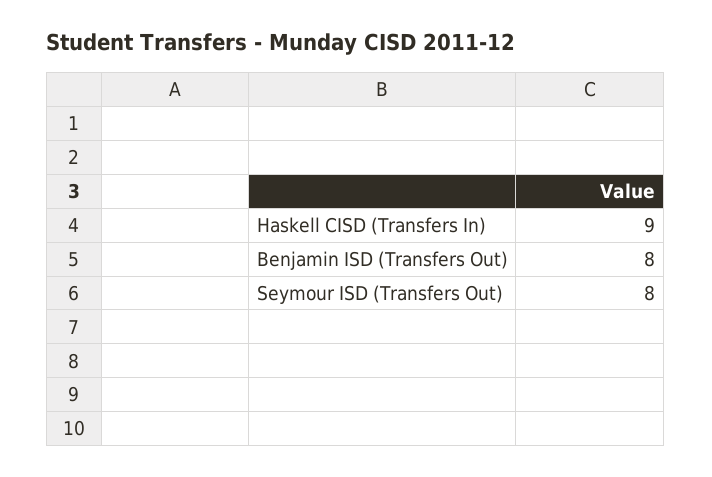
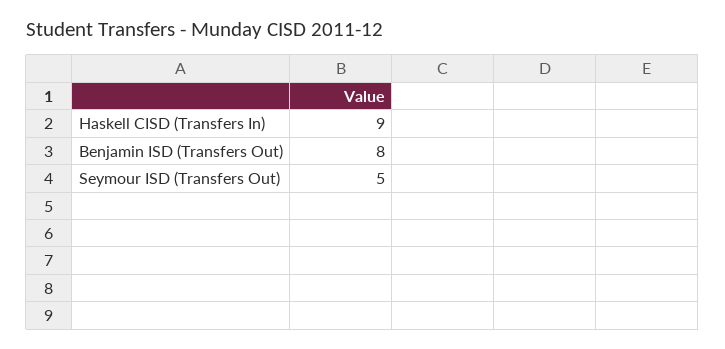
Seymour ISD (Transfers Out): 8 -> 5

